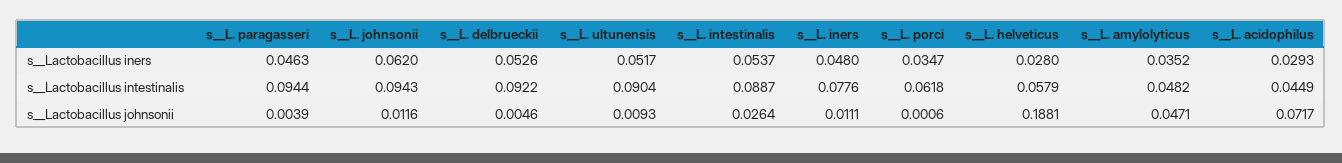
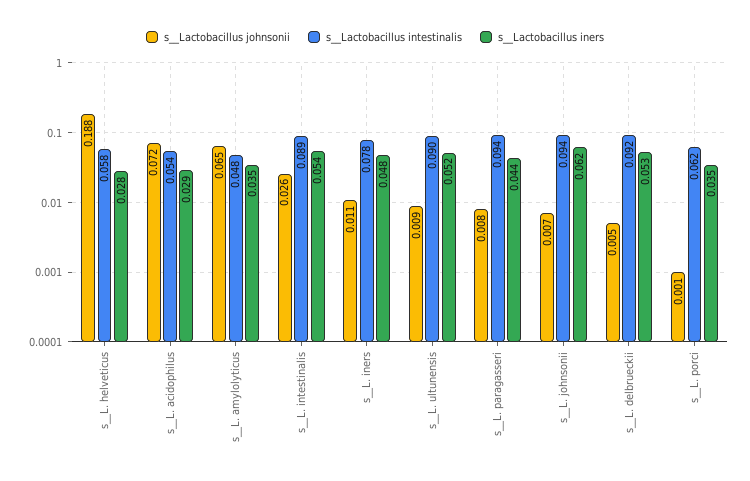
s__Lactobacillus iners, s__L. paragasseri: 0.0463 -> 0.044
s__Lactobacillus intestinalis, s__L. acidophilus: 0.0449 -> 0.054
s__Lactobacillus johnsonii, s__L. paragasseri: 0.0039 -> 0.008
s__Lactobacillus johnsonii, s__L. johnsonii: 0.0116 -> 0.007
s__Lactobacillus johnsonii, s__L. amylolyticus: 0.0471 -> 0.065

